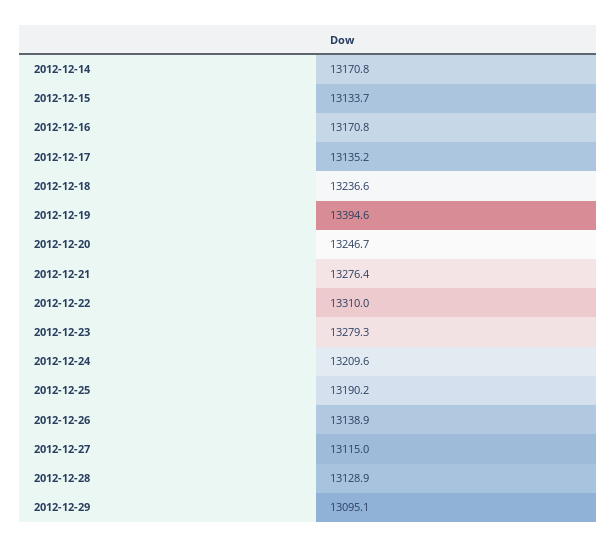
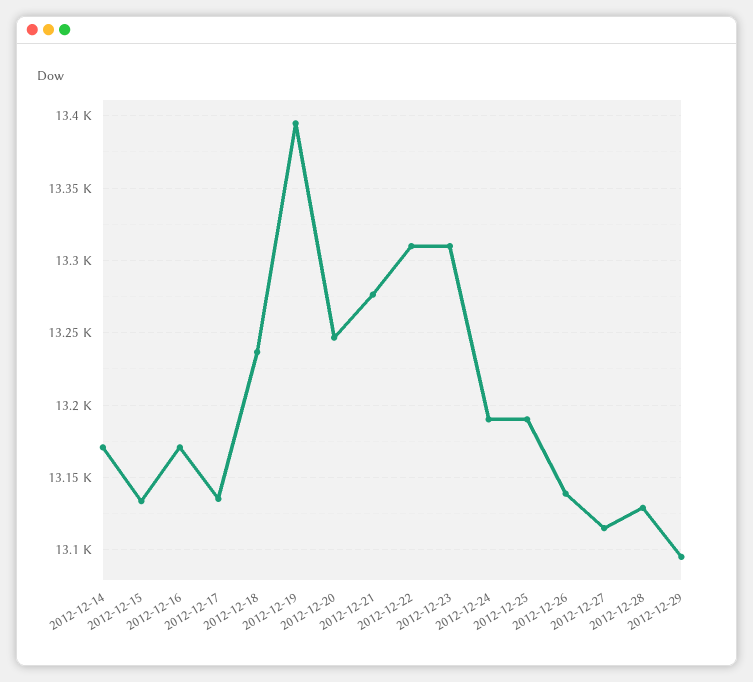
2012-12-23: 13279.3 -> 13310
2012-12-24: 13209.6 -> 13190

